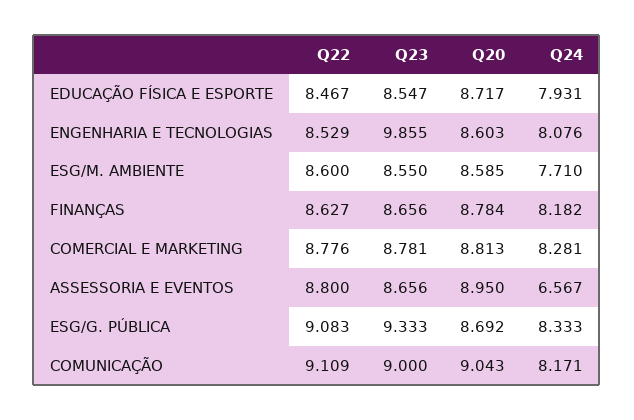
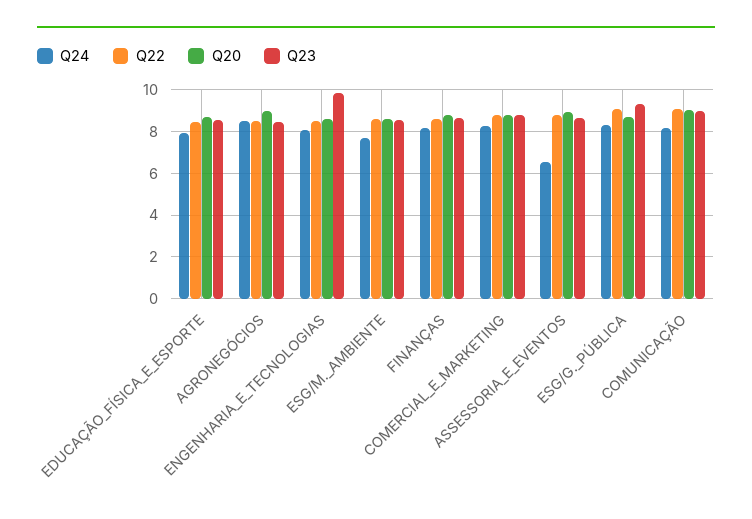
Q24, AGRONEGÓCIOS: none -> 8.5
Q22, AGRONEGÓCIOS: none -> 8.5
Q20, AGRONEGÓCIOS: none -> 9
Q23, AGRONEGÓCIOS: none -> 8.5

